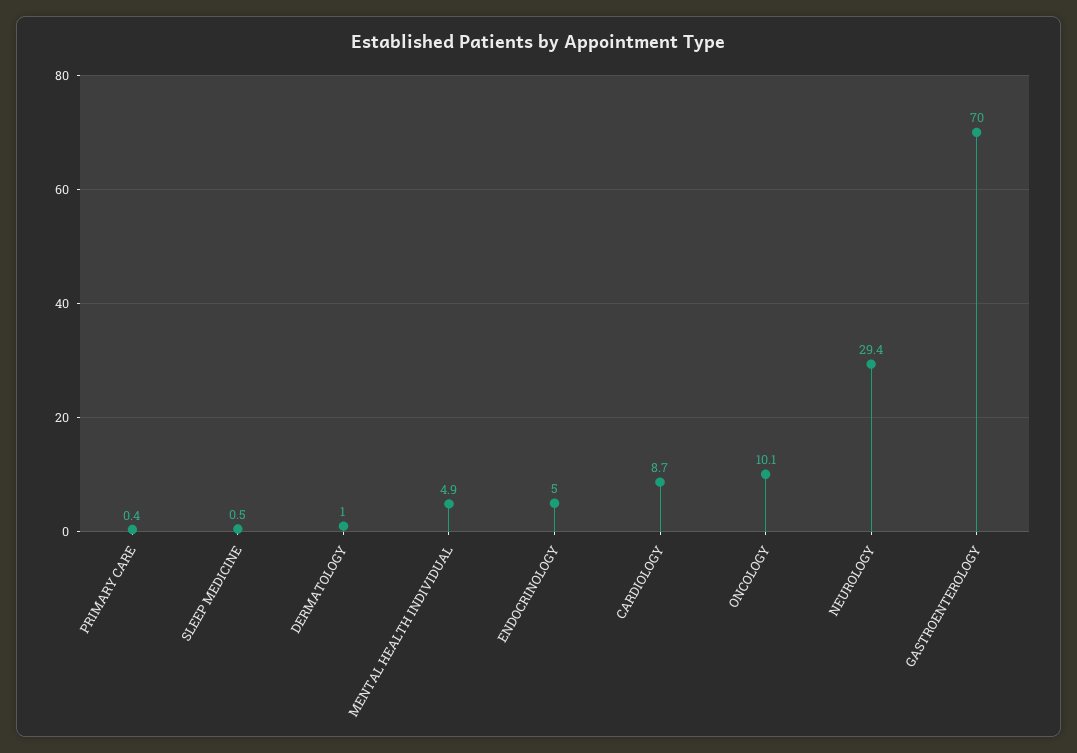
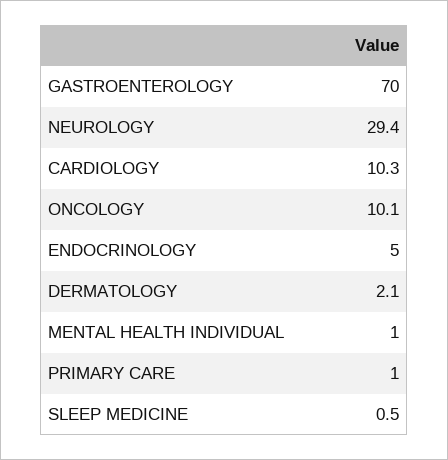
PRIMARY CARE: 0.4 -> 1
DERMATOLOGY: 1 -> 2.1
MENTAL HEALTH INDIVIDUAL: 4.9 -> 1
CARDIOLOGY: 8.7 -> 10.3

